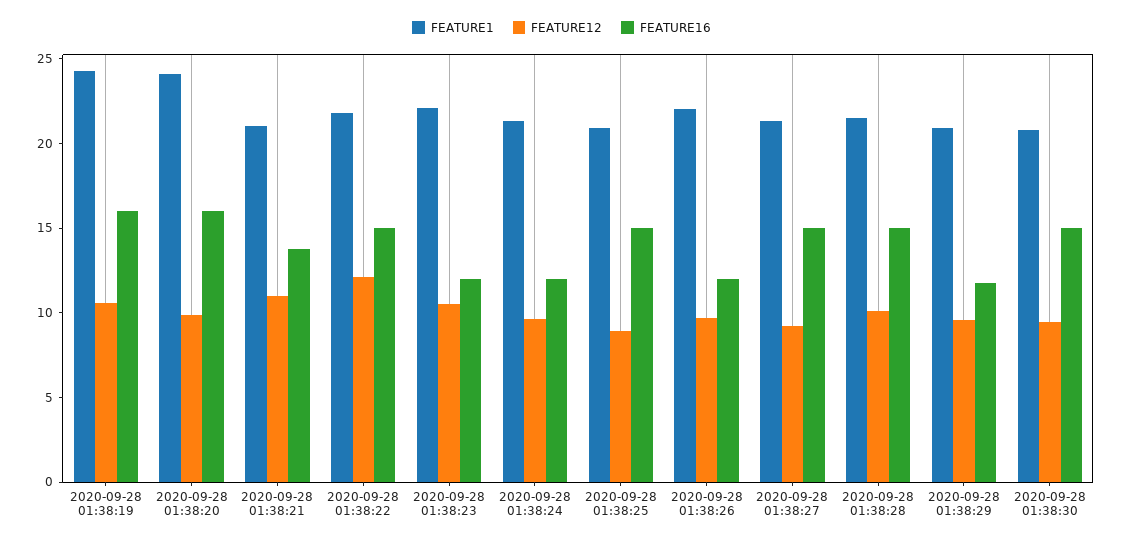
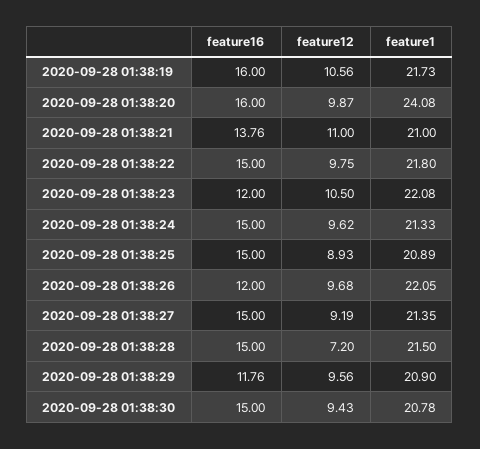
FEATURE1, 2020-09-28 01:38:19: 24 -> 21.73
FEATURE12, 2020-09-28 01:38:22: 12 -> 9.75
FEATURE16, 2020-09-28 01:38:24: 12 -> 15
FEATURE12, 2020-09-28 01:38:28: 10 -> 7.2

